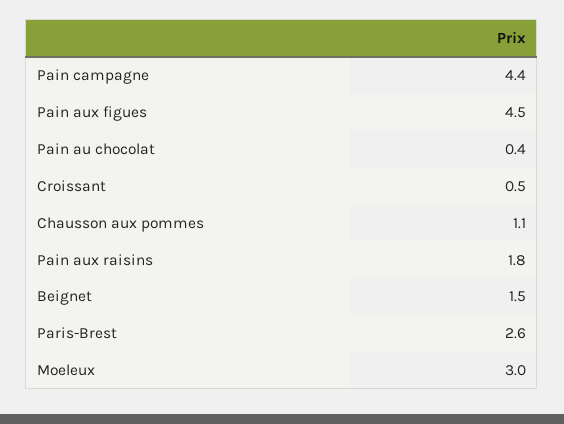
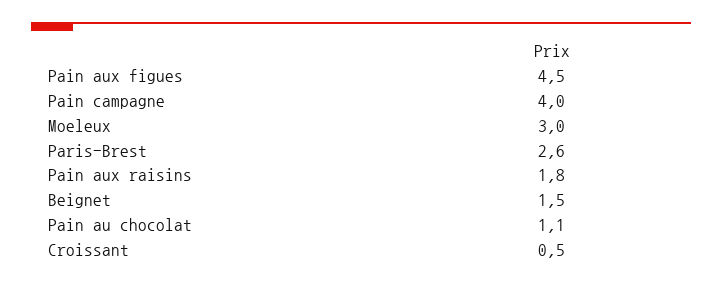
Pain campagne: 4.4 -> 4
Pain au chocolat: 0.4 -> 1.1
Chausson aux pommes: 1.1 -> none

